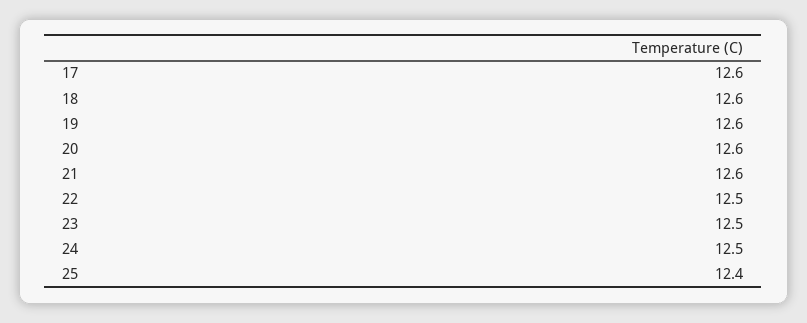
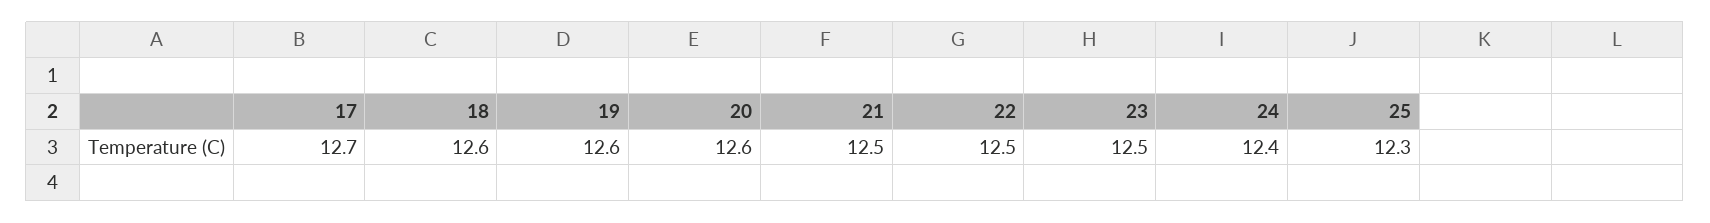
17: 12.6 -> 12.7
21: 12.6 -> 12.5
24: 12.5 -> 12.4
25: 12.4 -> 12.3

